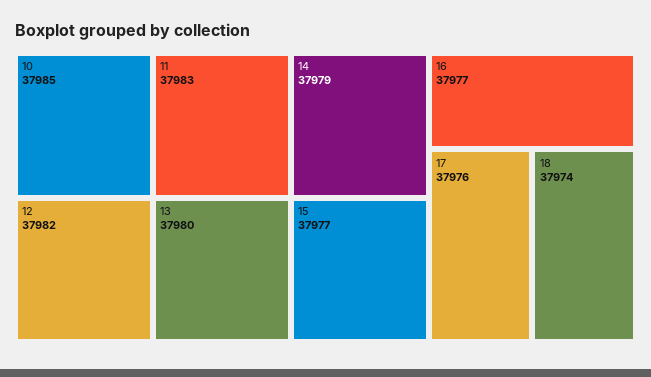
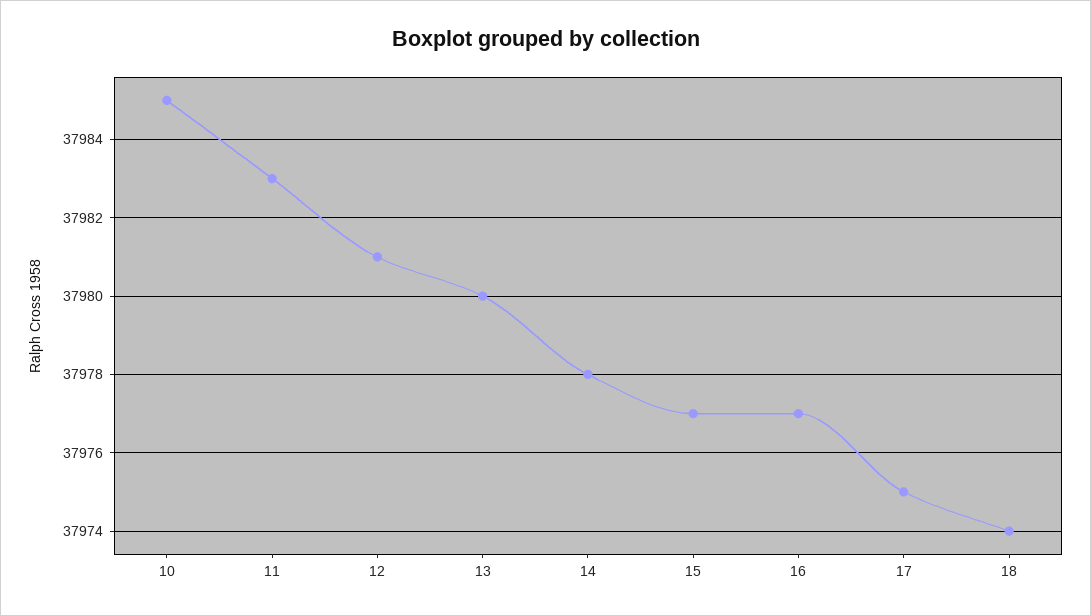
12: 37982 -> 37981
14: 37979 -> 37978
17: 37976 -> 37975

